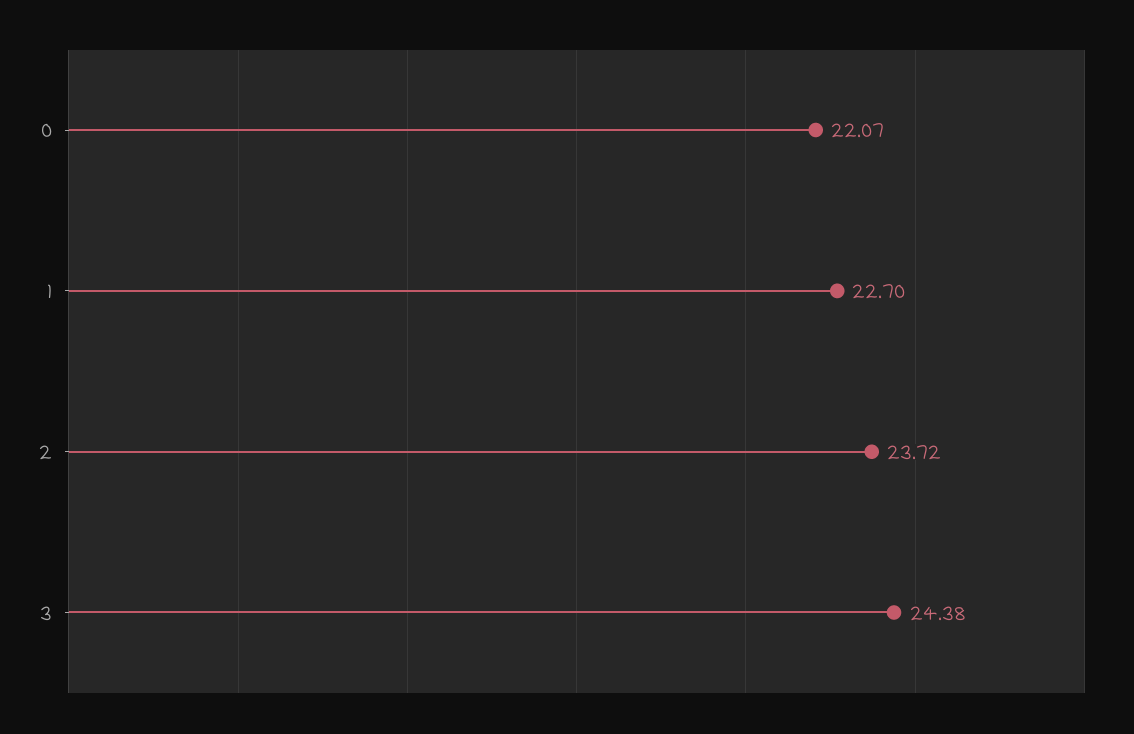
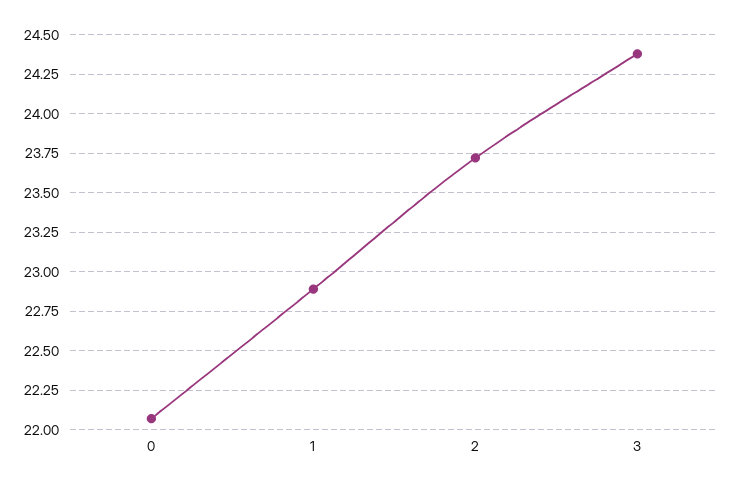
1: 22.7 -> 22.9

